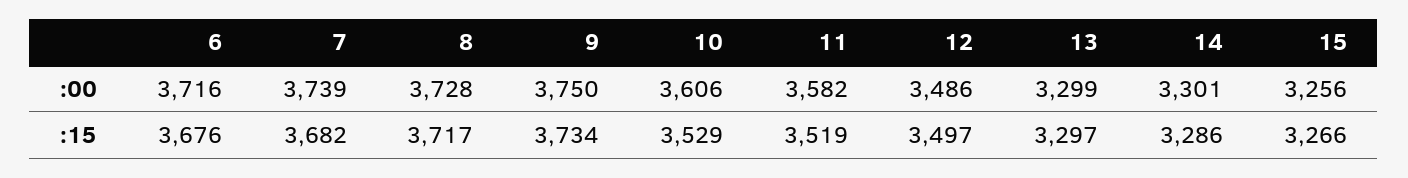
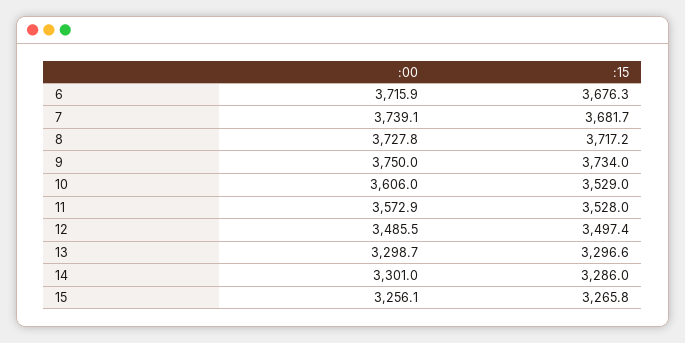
11, :00: 3582 -> 3572.9
11, :15: 3519 -> 3528

